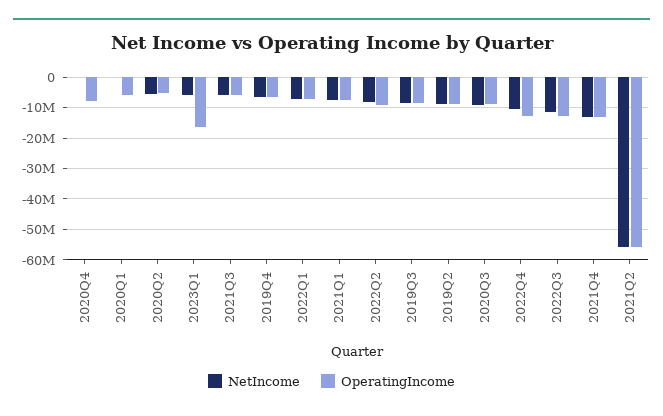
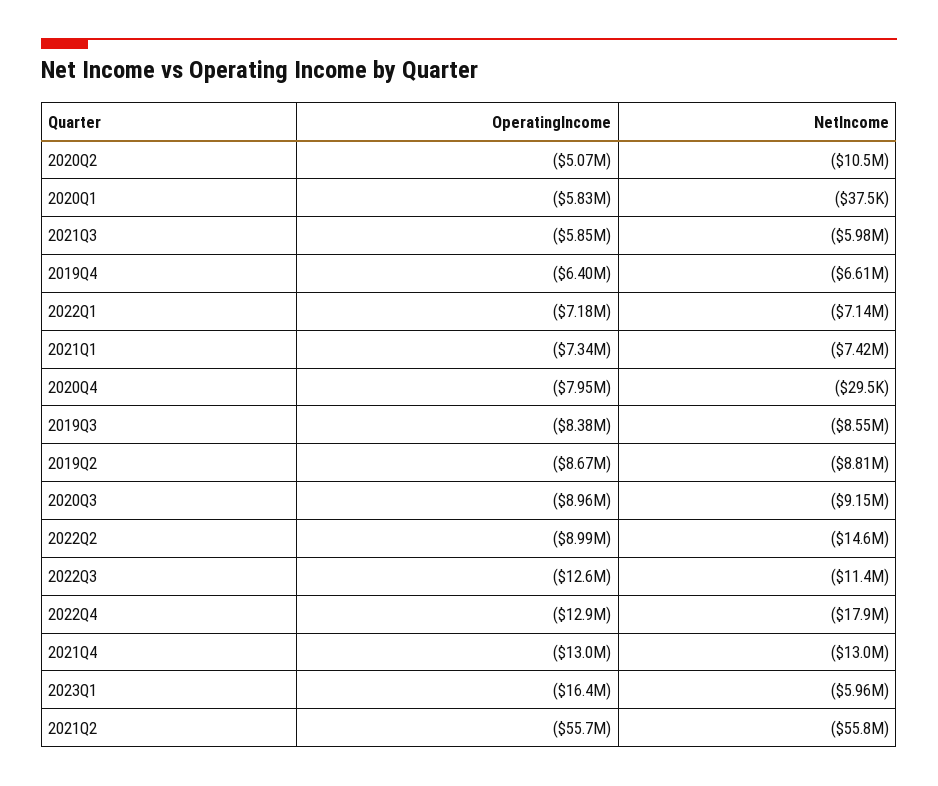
NetIncome, 2020Q2: -6000000 -> -10500000
NetIncome, 2022Q2: -8000000 -> -14600000
NetIncome, 2022Q4: -10000000 -> -17900000

